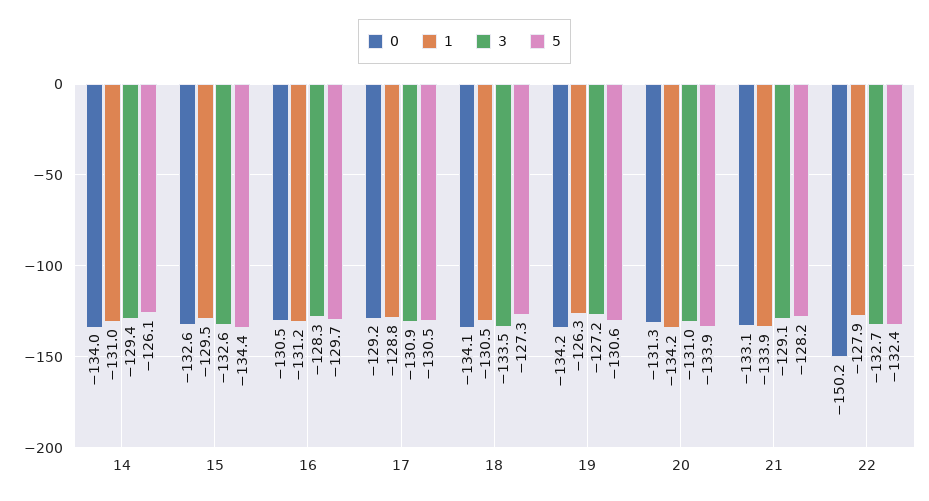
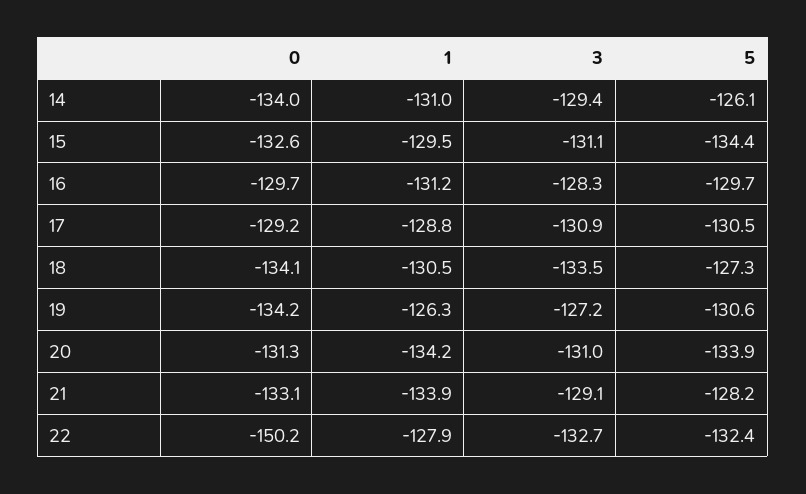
3, 15: -132.6 -> -131.1
0, 16: -130.5 -> -129.7

